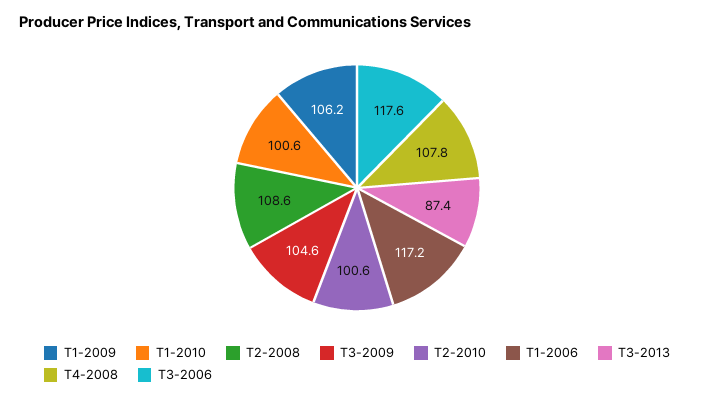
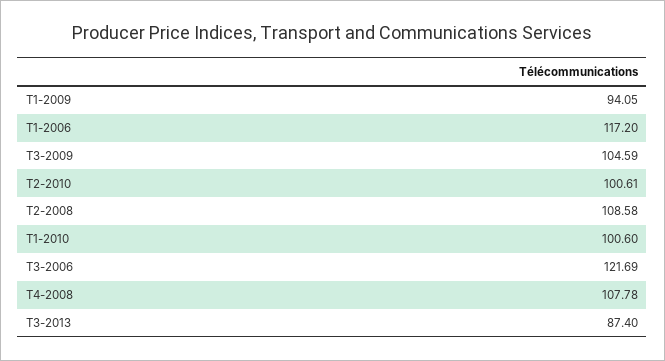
T1-2009: 106.2 -> 94.05
T3-2006: 117.6 -> 121.69

